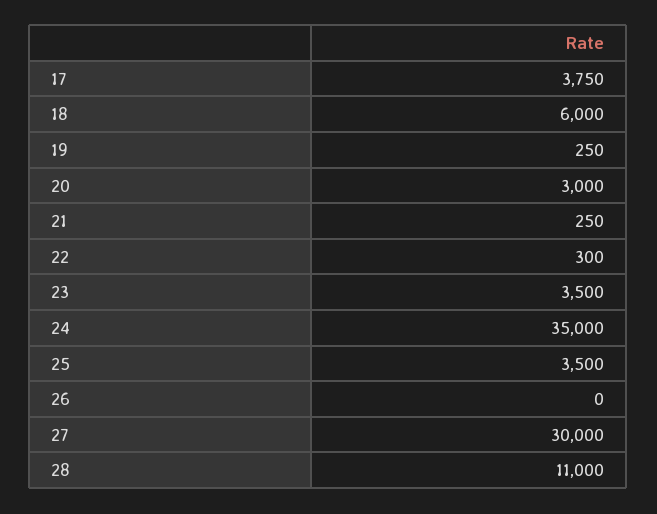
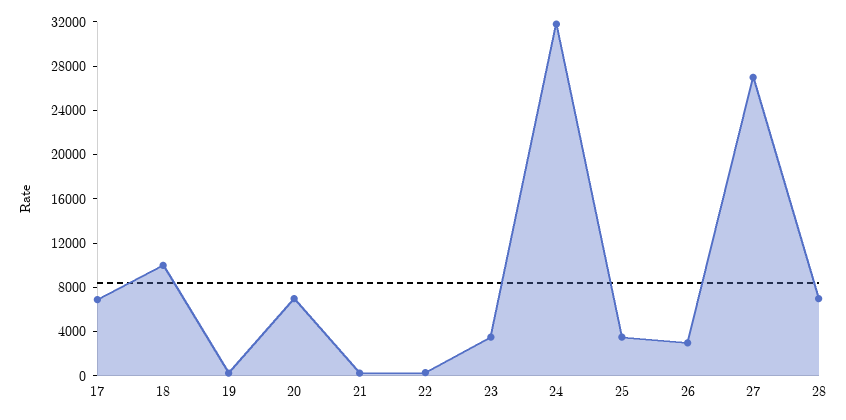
17: 3750 -> 7000
18: 6000 -> 10000
20: 3000 -> 7000
24: 35000 -> 32000
26: 0 -> 3000
27: 30000 -> 27000
28: 11000 -> 7000

